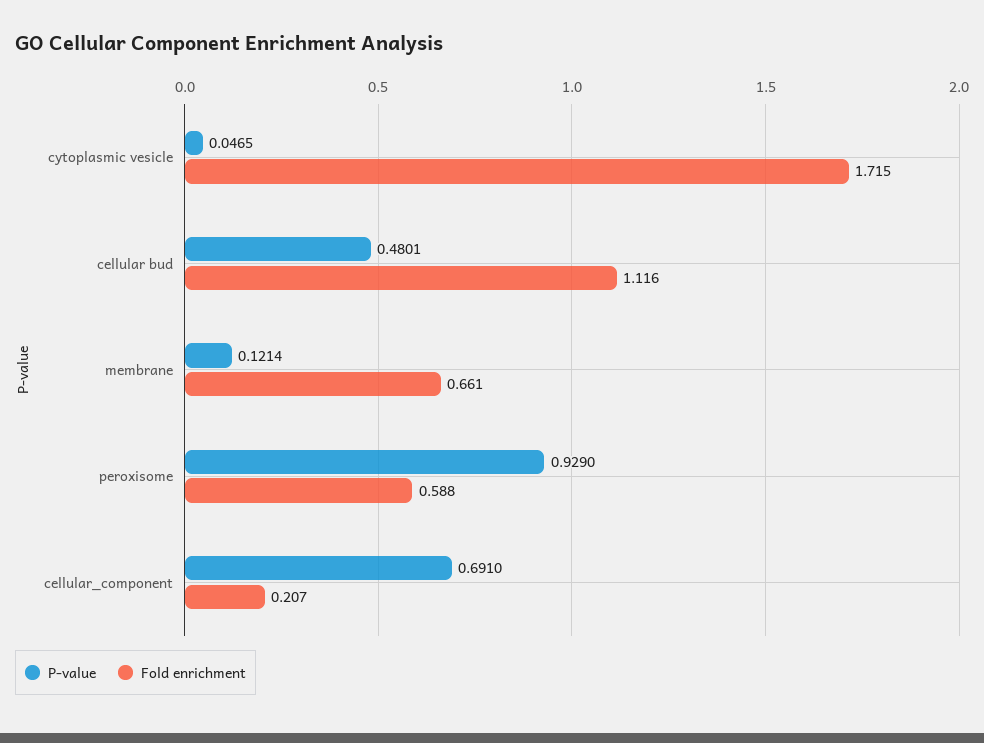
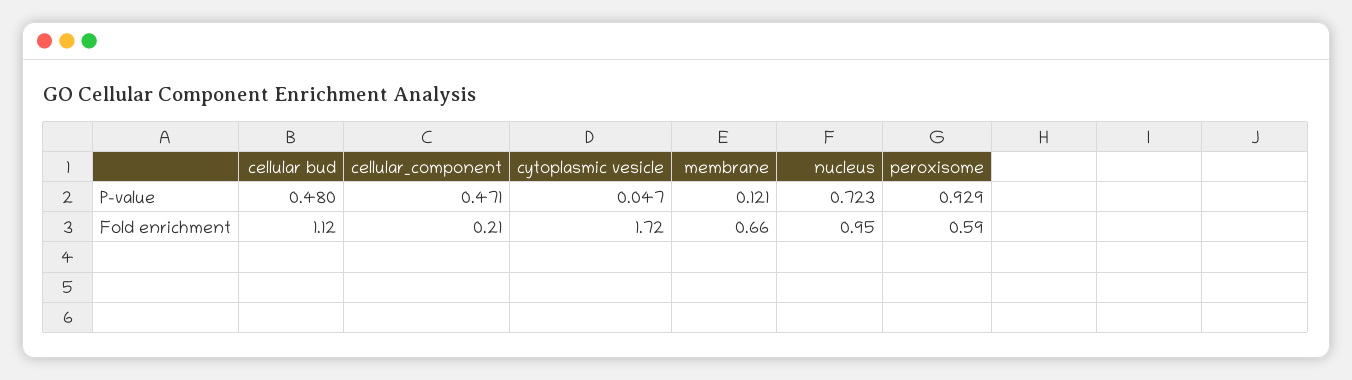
P-value, cellular_component: 0.691 -> 0.471
P-value, nucleus: none -> 0.723
Fold enrichment, nucleus: none -> 0.95

